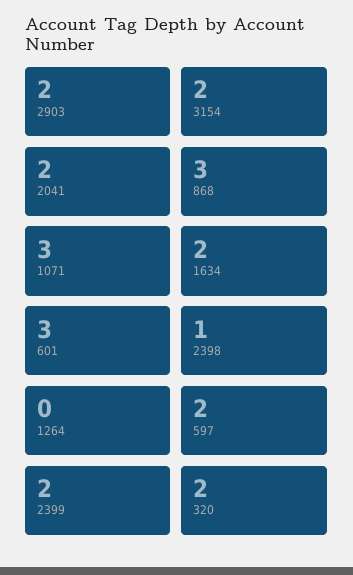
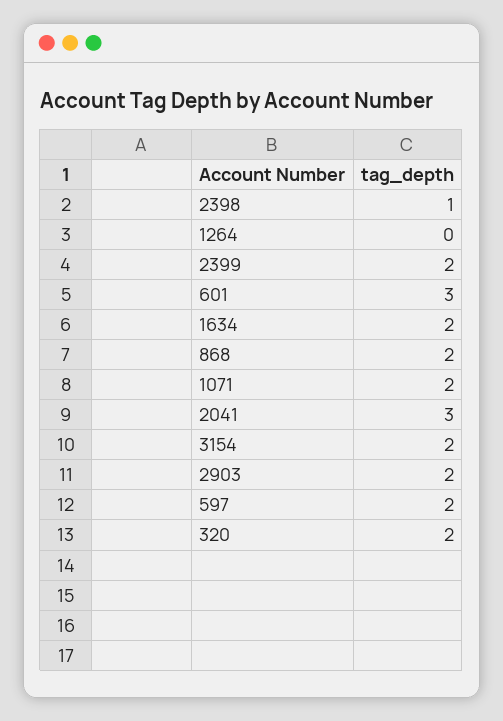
2041: 2 -> 3
868: 3 -> 2
1071: 3 -> 2

